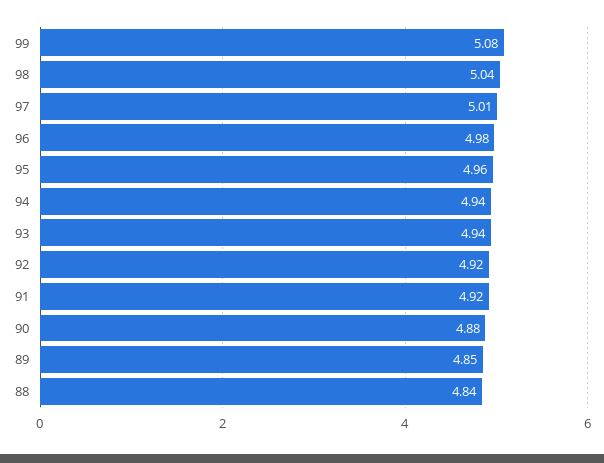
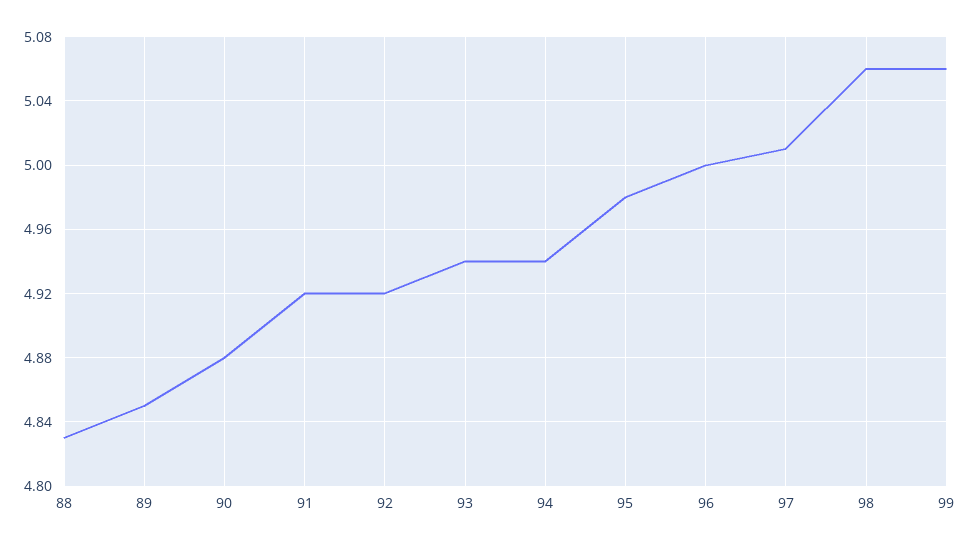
99: 5.08 -> 5.06
98: 5.04 -> 5.06
96: 4.98 -> 5
95: 4.96 -> 4.98
88: 4.84 -> 4.83

